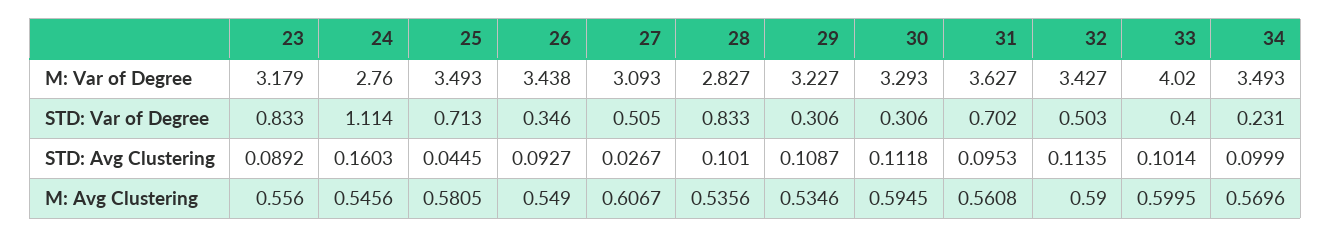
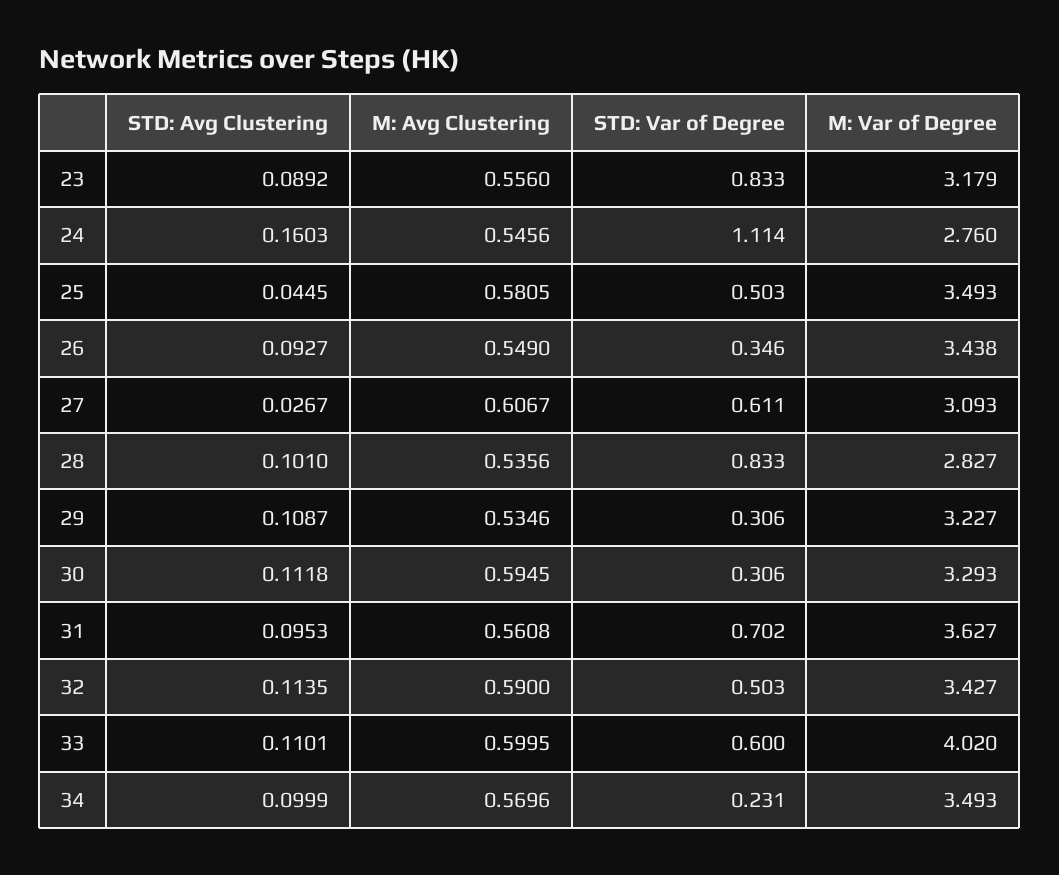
25, STD: Var of Degree: 0.713 -> 0.503
27, STD: Var of Degree: 0.505 -> 0.611
33, STD: Var of Degree: 0.4 -> 0.6
33, STD: Avg Clustering: 0.1014 -> 0.1101

